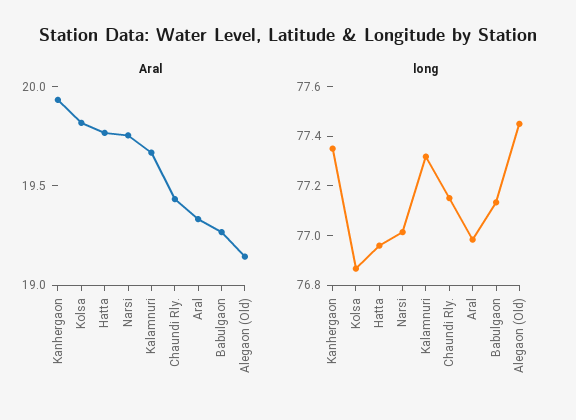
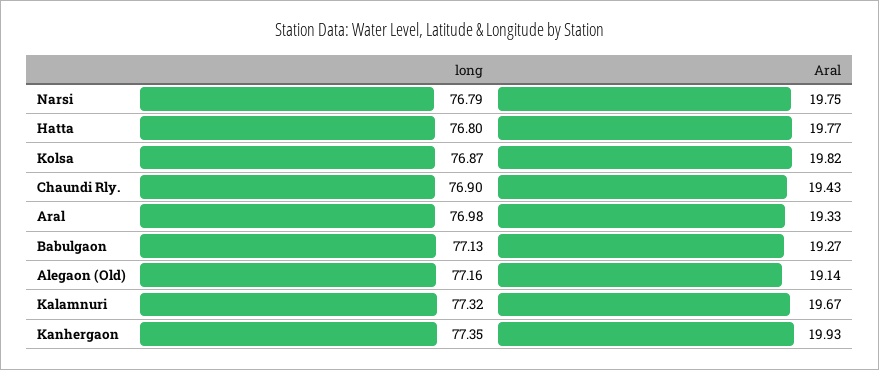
long, Hatta: 76.95 -> 76.8
long, Narsi: 77 -> 76.79
long, Chaundi Rly.: 77.15 -> 76.9
long, Alegaon (Old): 77.45 -> 77.16

